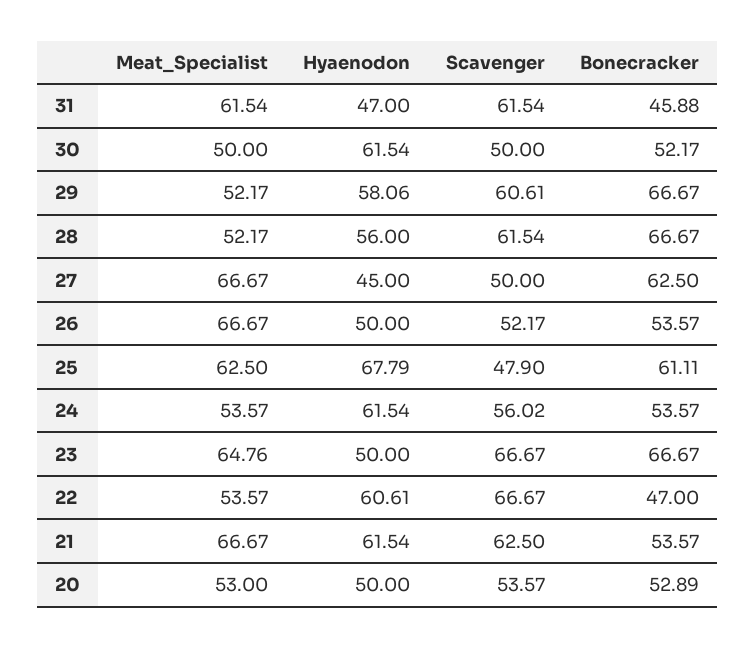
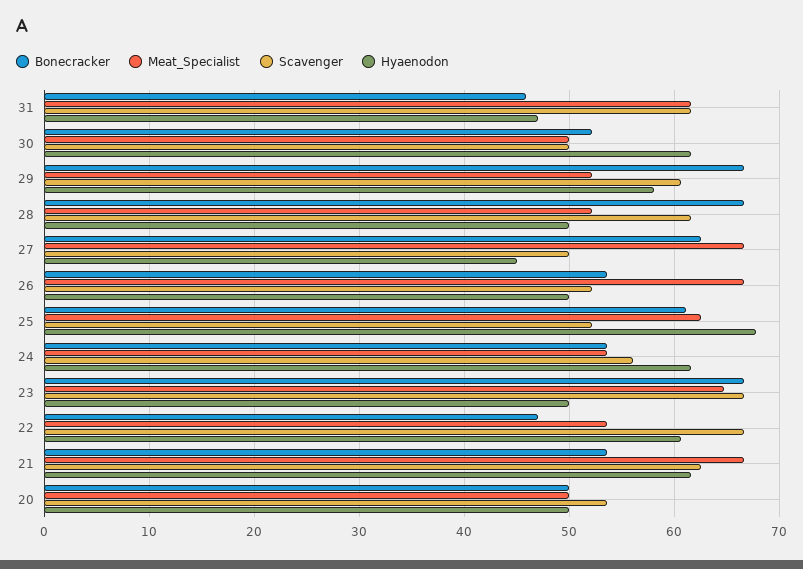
Hyaenodon, 28: 56 -> 50
Scavenger, 25: 47.9 -> 52
Meat_Specialist, 20: 53 -> 50
Bonecracker, 20: 52.89 -> 50

